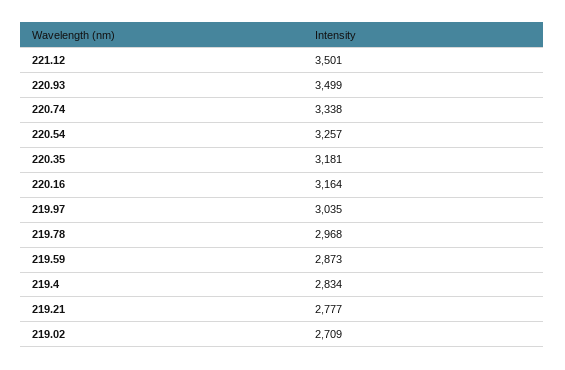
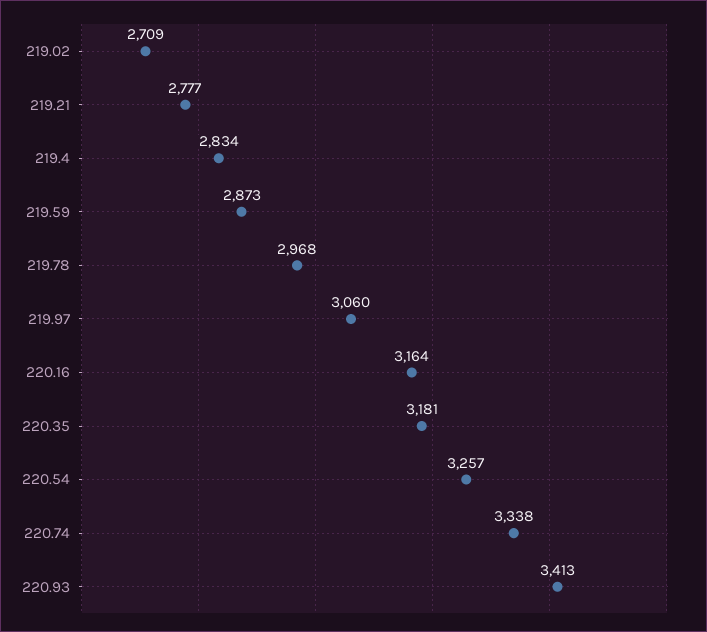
221.12: 3501 -> none
220.93: 3499 -> 3413
219.97: 3035 -> 3060

